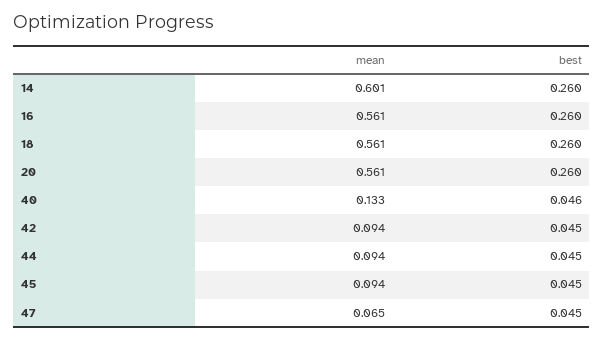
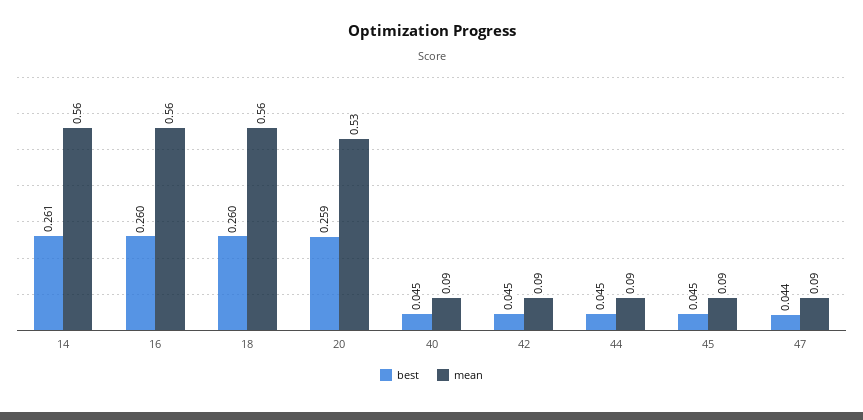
mean, 14: 0.601 -> 0.56
best, 14: 0.26 -> 0.261
mean, 20: 0.561 -> 0.53
best, 20: 0.26 -> 0.259
mean, 40: 0.133 -> 0.09
best, 40: 0.046 -> 0.045
mean, 47: 0.065 -> 0.09
best, 47: 0.045 -> 0.044

